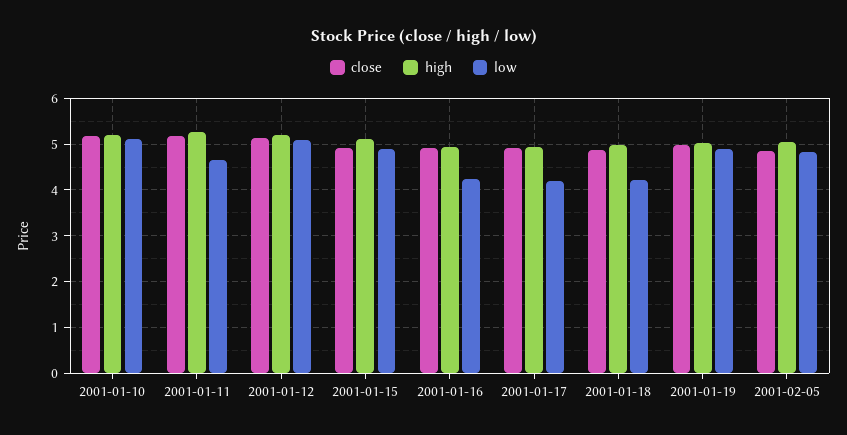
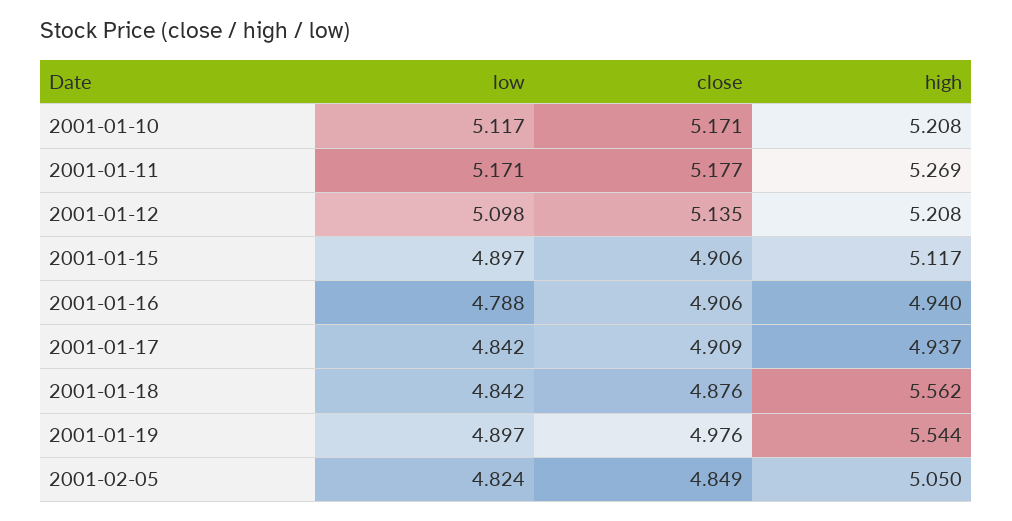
low, 2001-01-11: 4.6 -> 5.171
low, 2001-01-16: 4.2 -> 4.788
low, 2001-01-17: 4.2 -> 4.842
high, 2001-01-18: 5 -> 5.562
low, 2001-01-18: 4.2 -> 4.842
high, 2001-01-19: 5 -> 5.544

